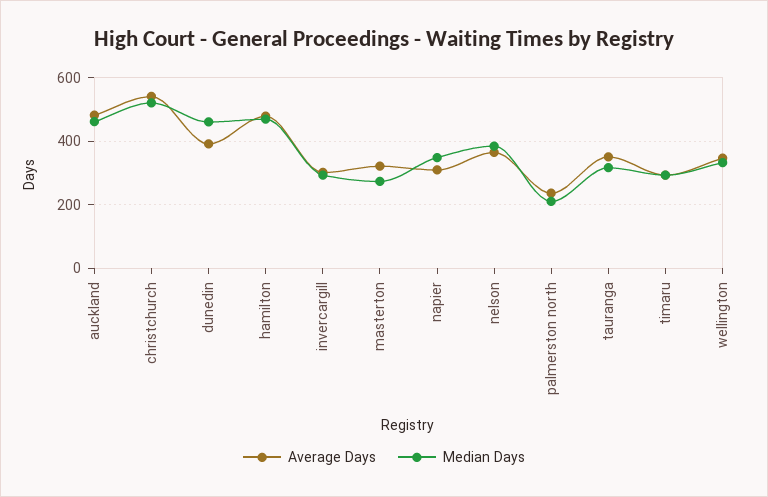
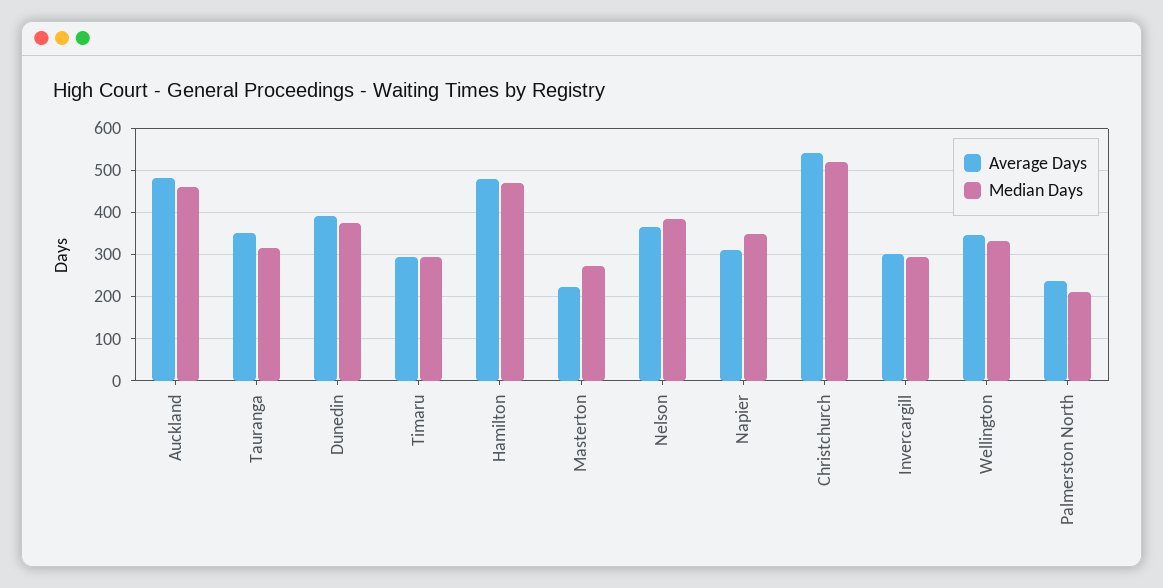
Median Days, dunedin: 460 -> 380
Average Days, masterton: 320 -> 220

